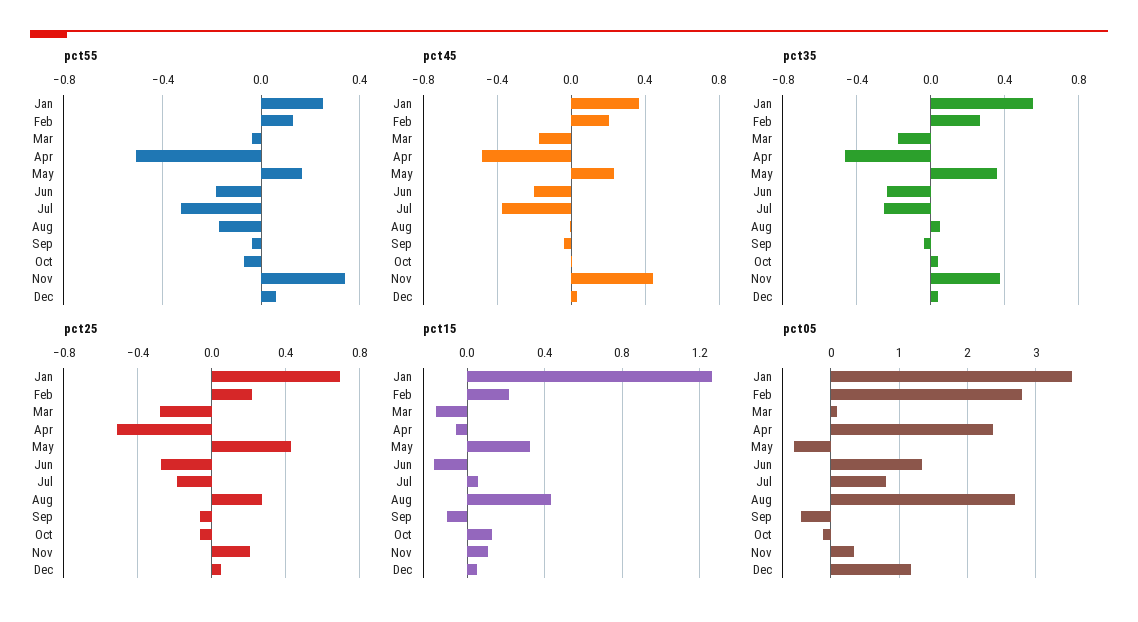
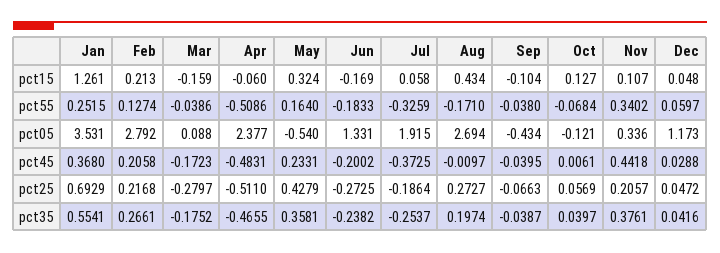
pct35, Aug: 0.05 -> 0.1974
pct25, Oct: -0.05 -> 0.0569
pct05, Jul: 0.8 -> 1.915

